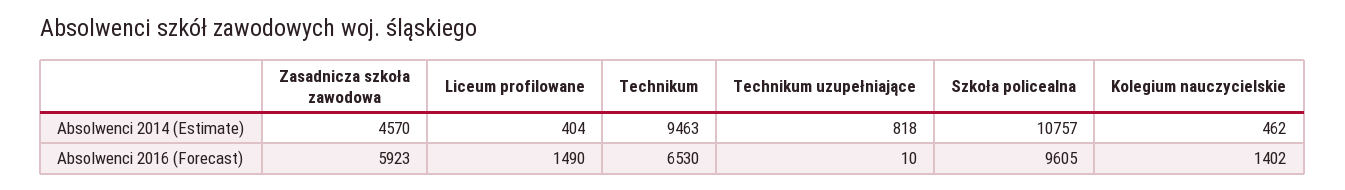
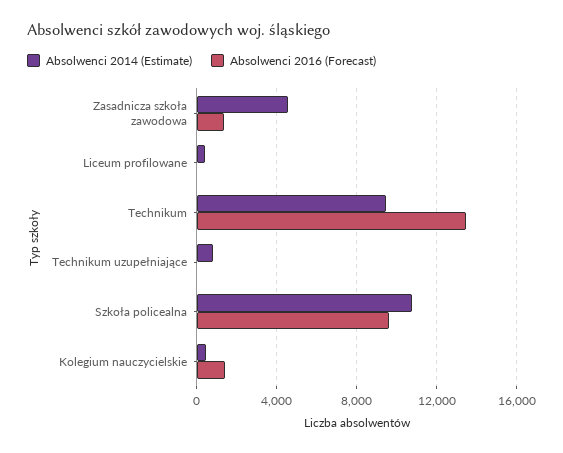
Absolwenci 2016 (Forecast), Zasadnicza szkoła zawodowa: 5923 -> 1500
Absolwenci 2016 (Forecast), Liceum profilowane: 1490 -> 0
Absolwenci 2016 (Forecast), Technikum: 6530 -> 13500

